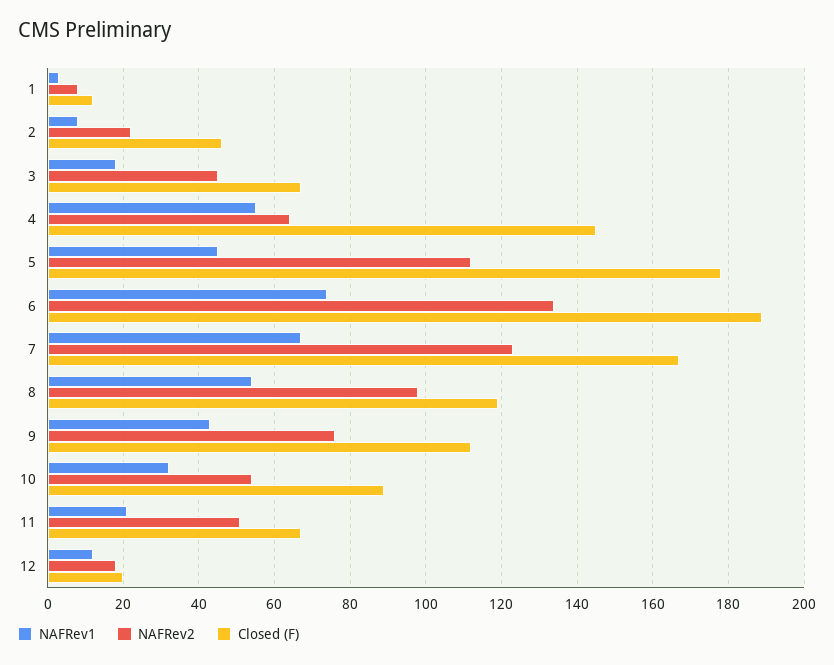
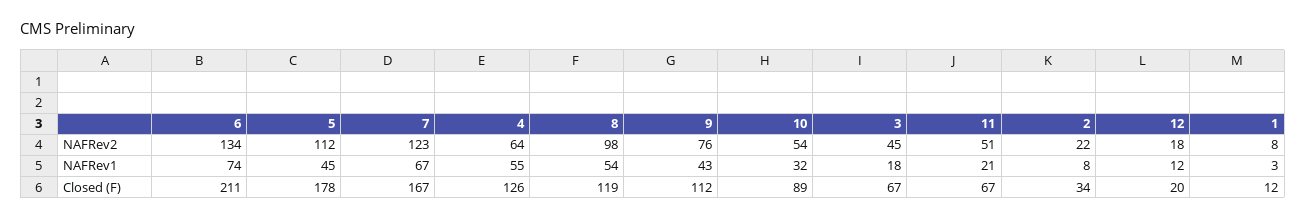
Closed (F), 2: 45 -> 34
Closed (F), 4: 145 -> 126
Closed (F), 6: 190 -> 211

